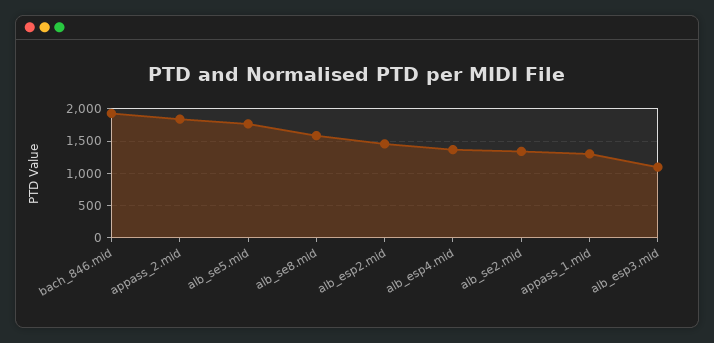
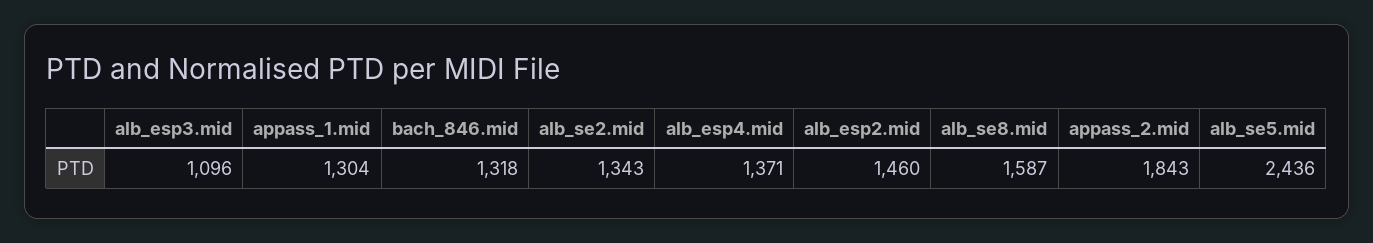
bach_846.mid: 1900 -> 1318
alb_se5.mid: 1800 -> 2436

